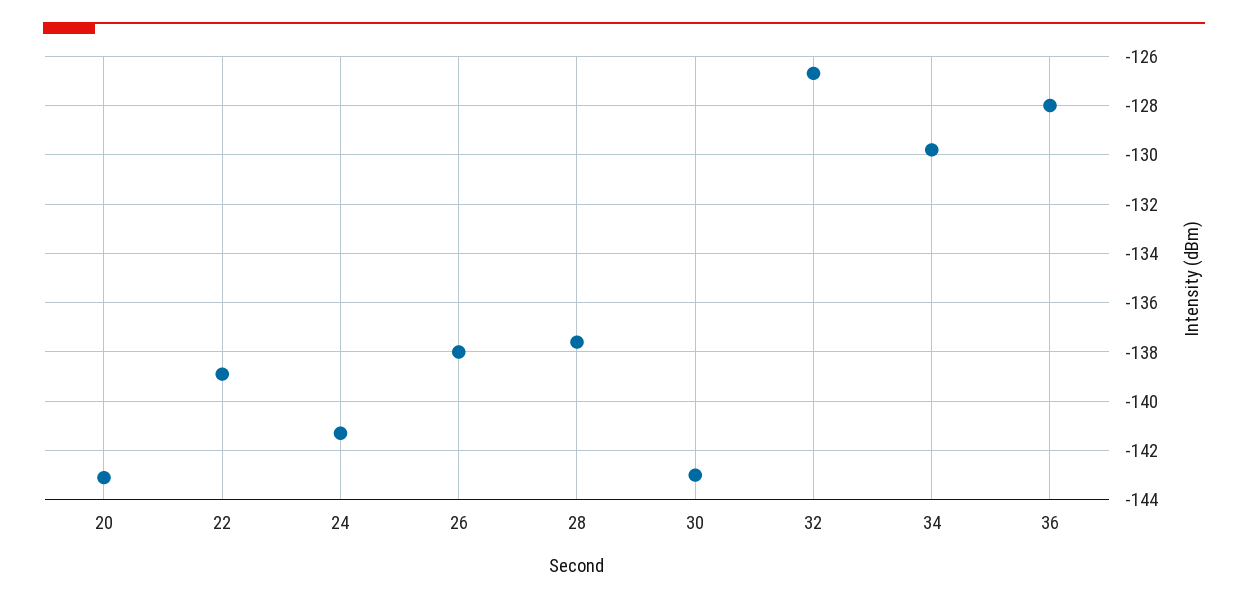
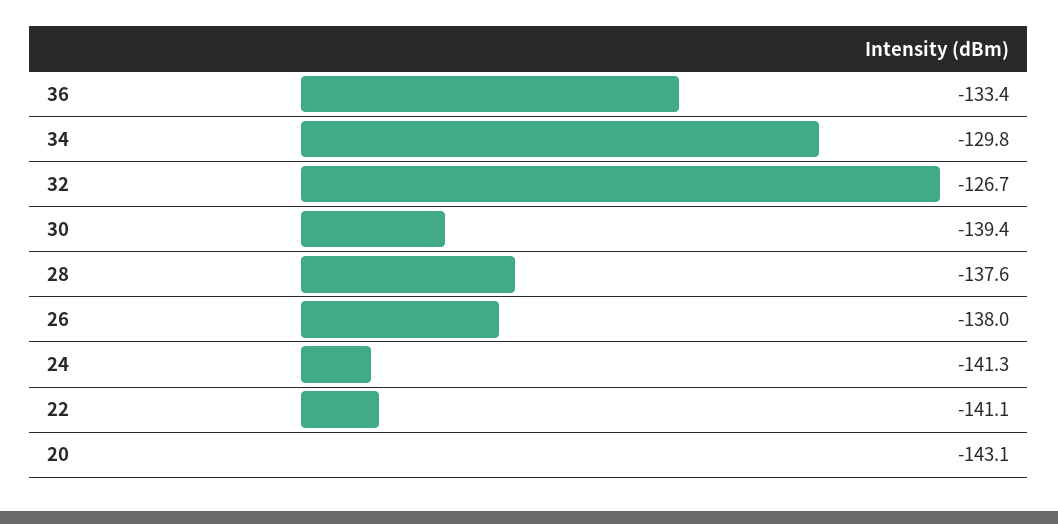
22: -139 -> -141.1
30: -143 -> -139.4
36: -128 -> -133.4

